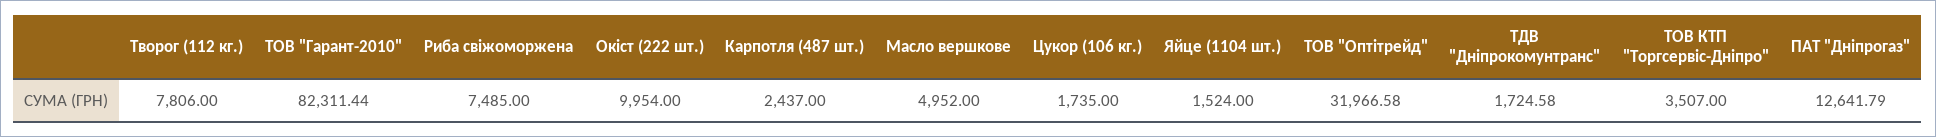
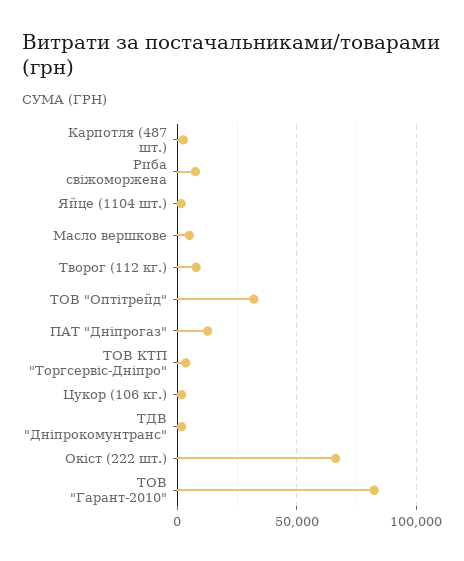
Окіст (222 шт.): 9954 -> 65000

